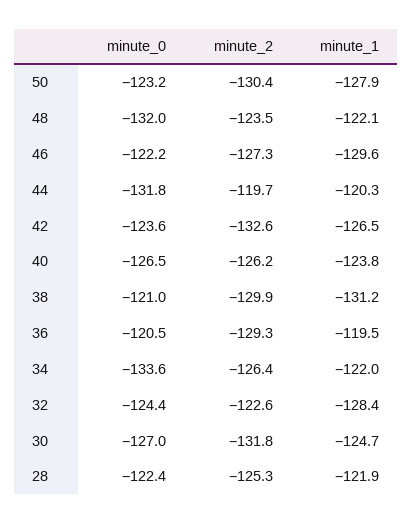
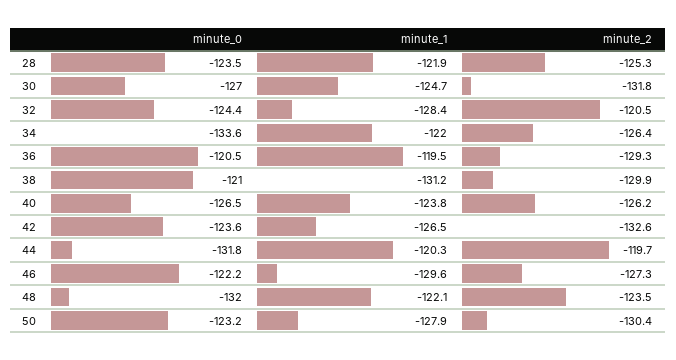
minute_2, 32: -122.6 -> -120.5
minute_0, 28: -122.4 -> -123.5

